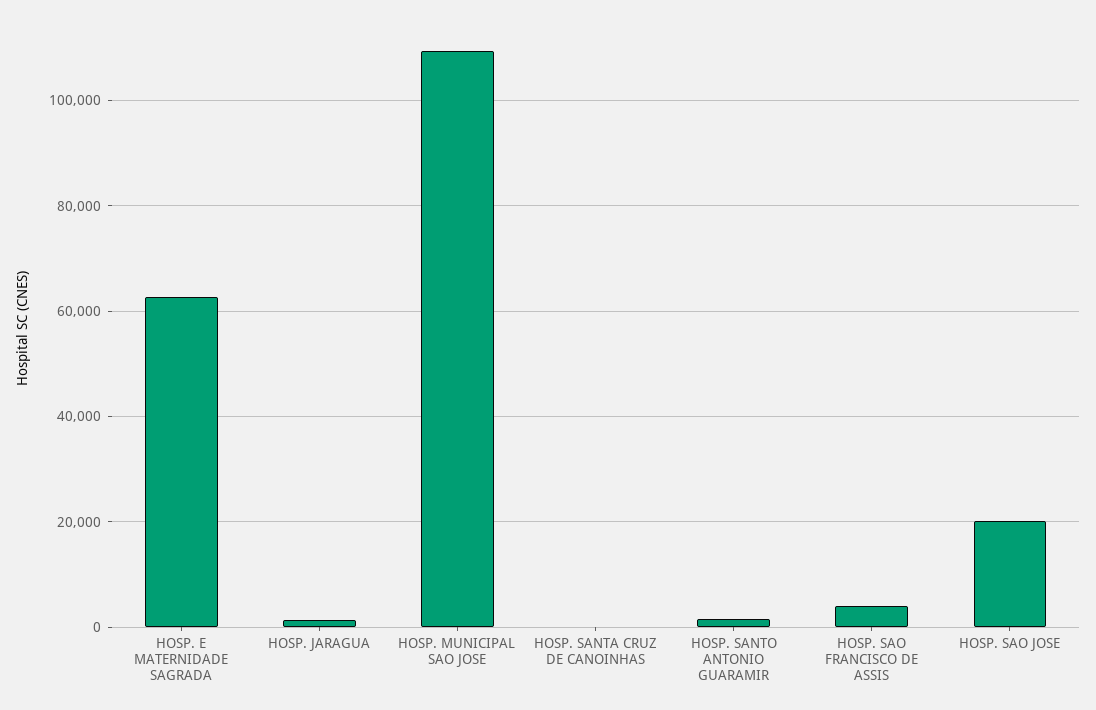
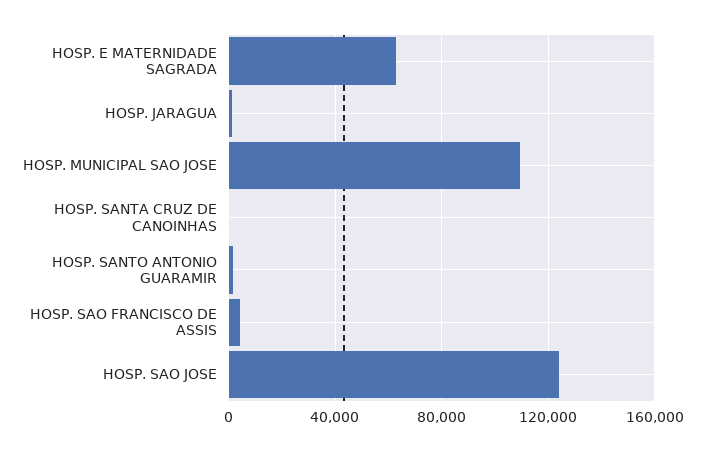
HOSP. SAO JOSE: 20000 -> 125000

